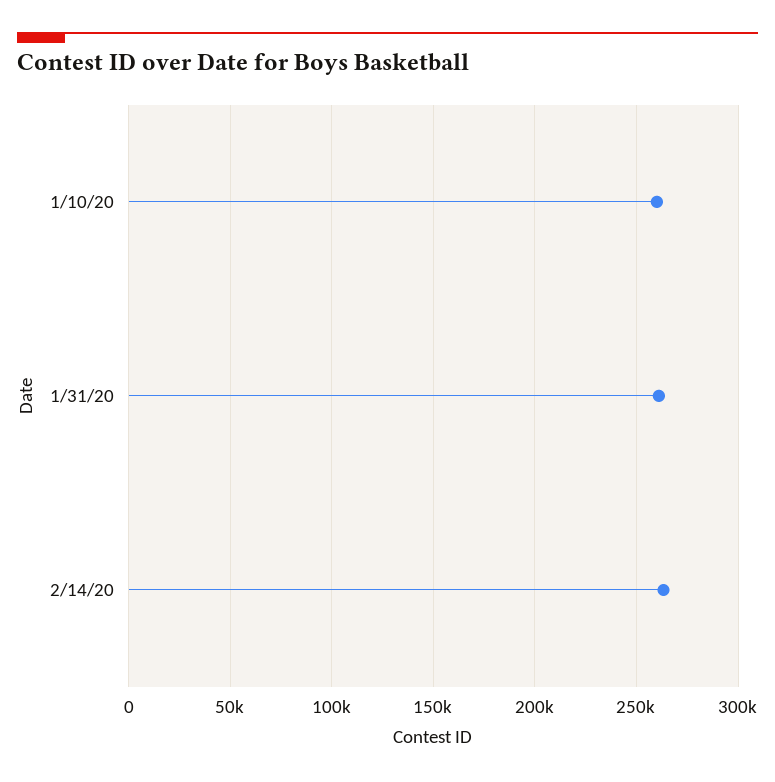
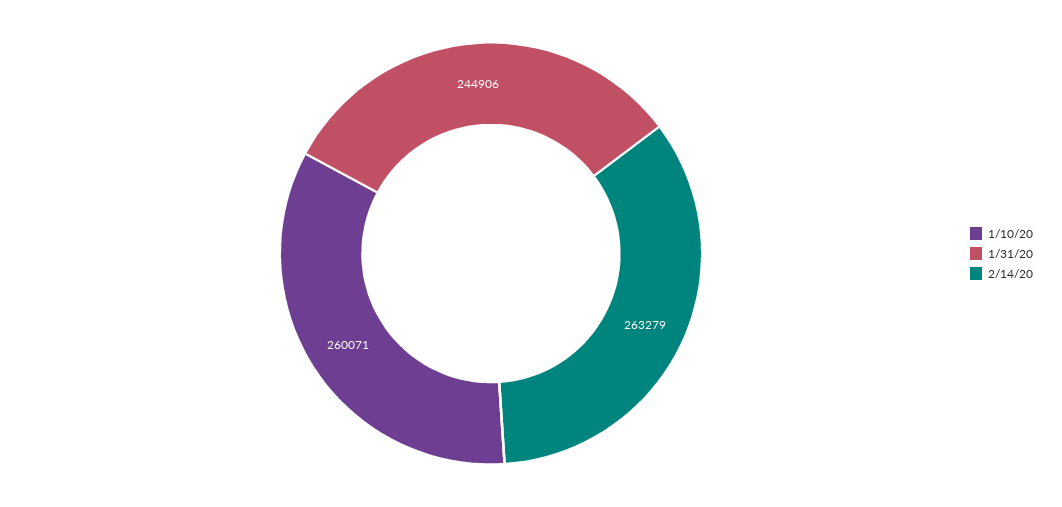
1/31/20: 260000 -> 244906

